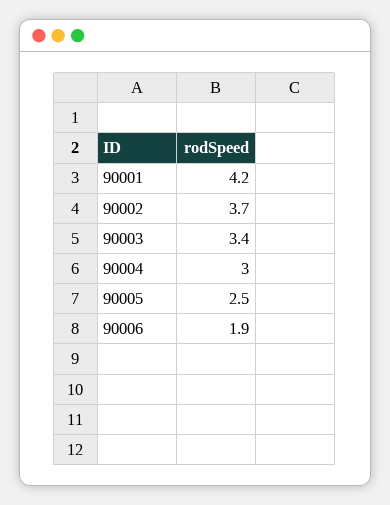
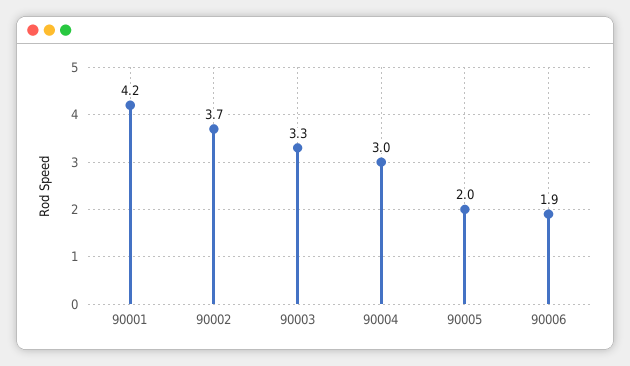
90003: 3.4 -> 3.3
90005: 2.5 -> 2

